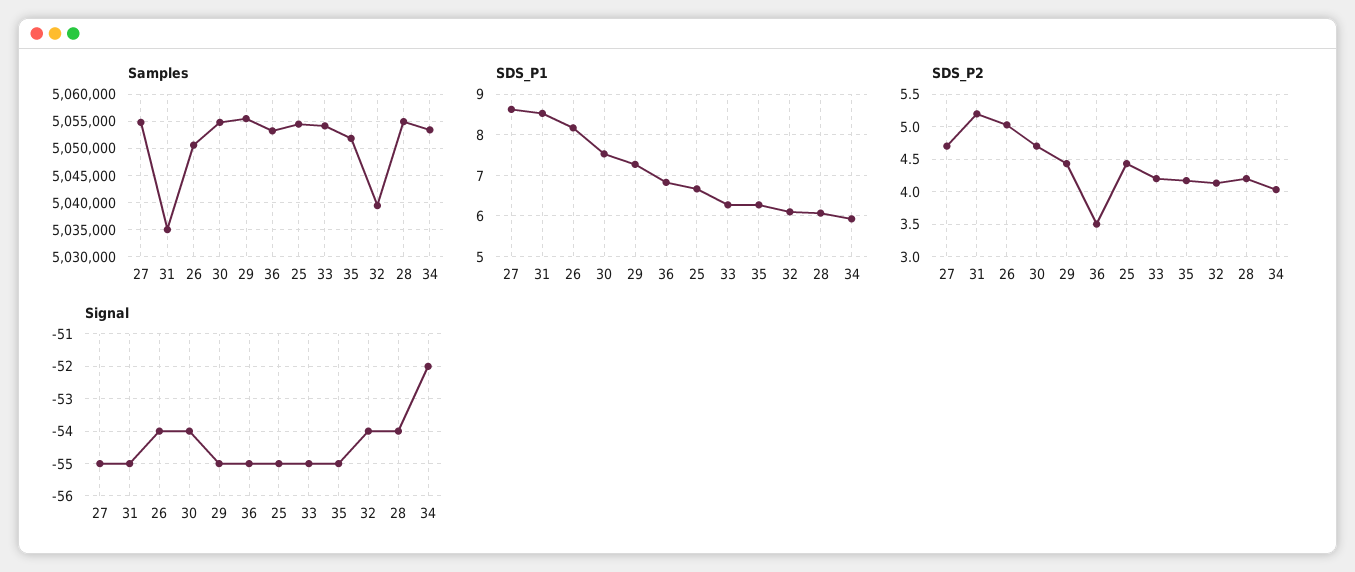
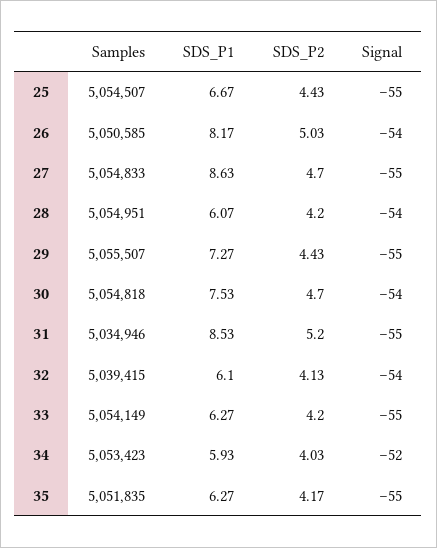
Samples, 36: 5052500 -> none
SDS_P1, 36: 6.8 -> none
SDS_P2, 36: 3.5 -> none
Signal, 36: -55 -> none

